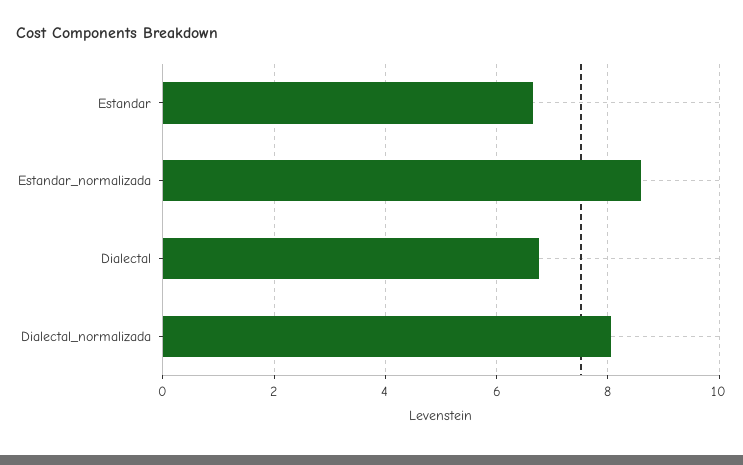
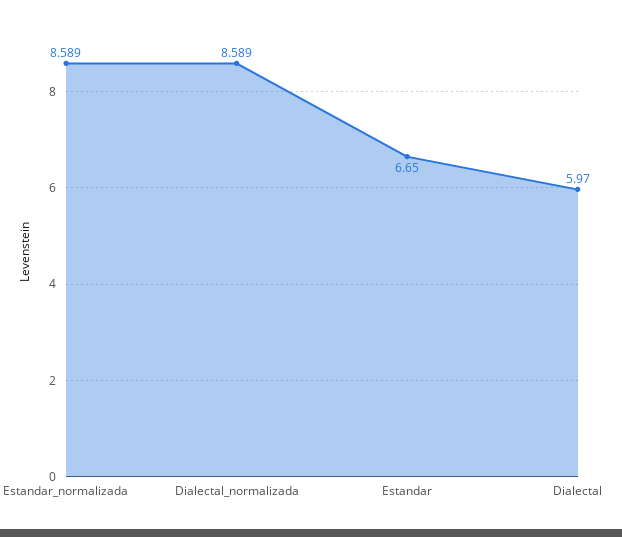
Dialectal: 6.8 -> 5.97
Dialectal_normalizada: 8 -> 8.589

